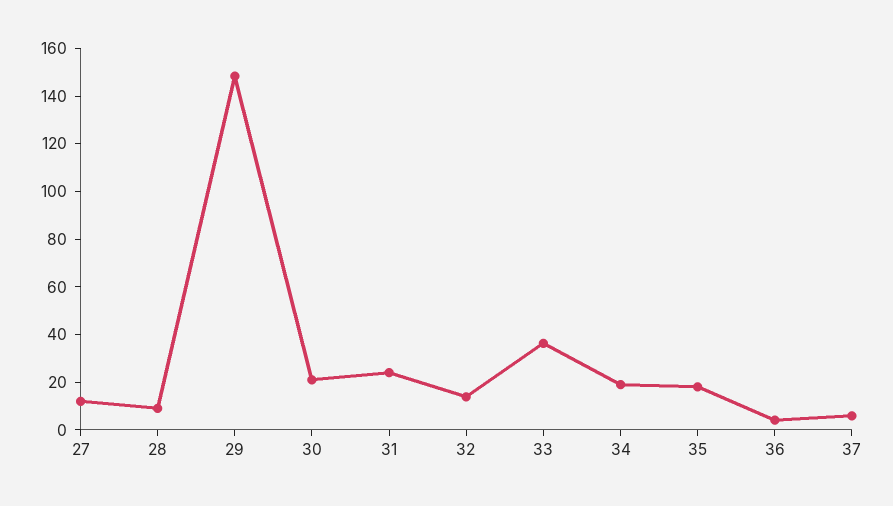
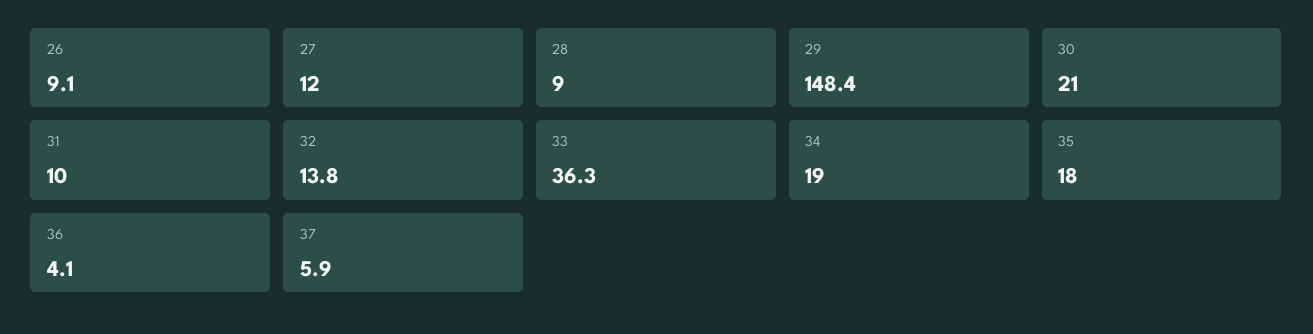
31: 25 -> 10
26: none -> 9.1

